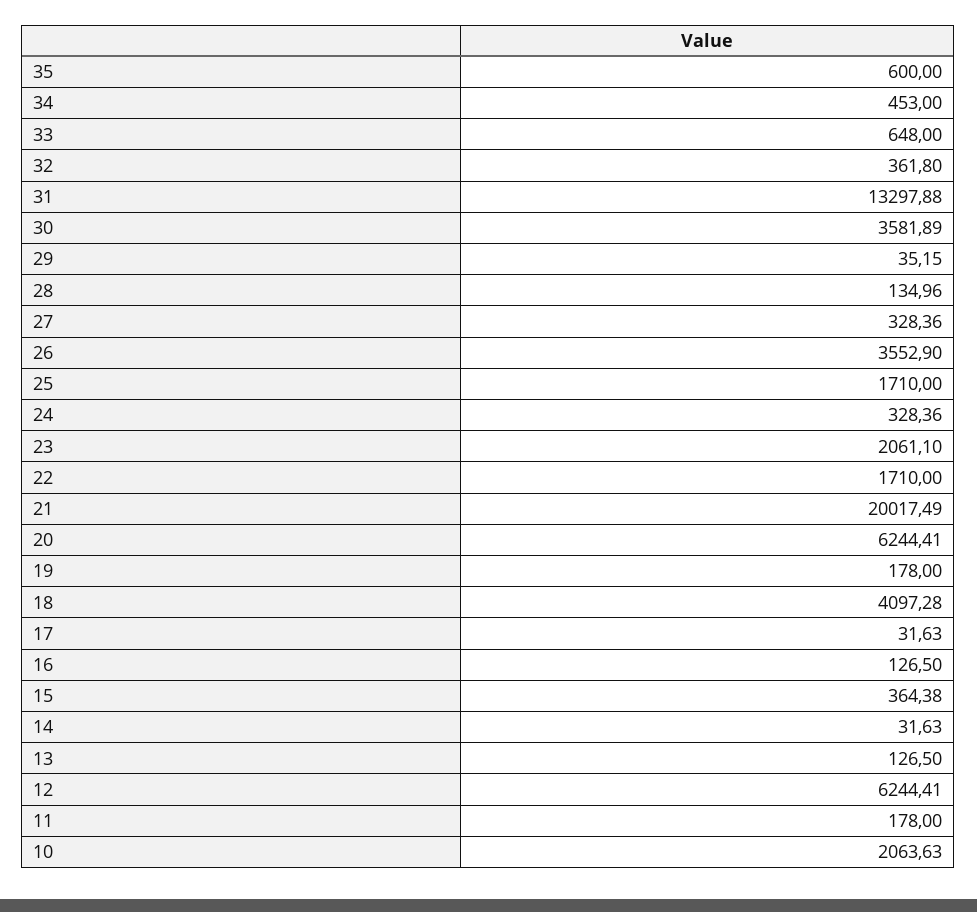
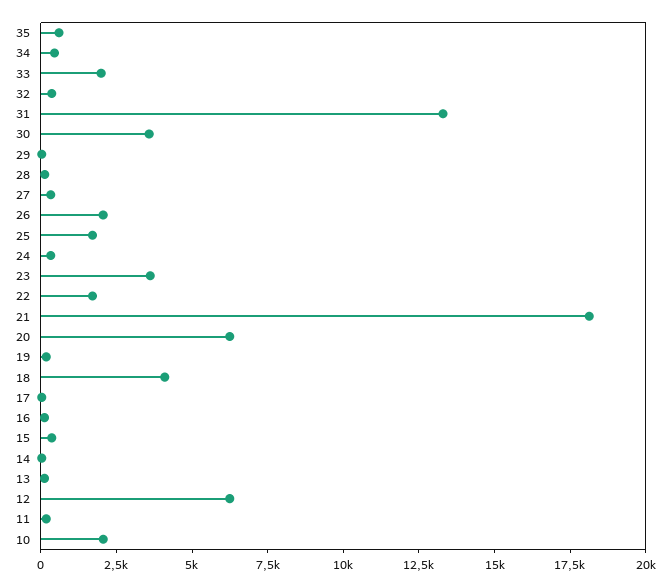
33: 648 -> 2000
26: 3552.9 -> 2000
23: 2061.1 -> 3500
21: 20017.49 -> 18000

